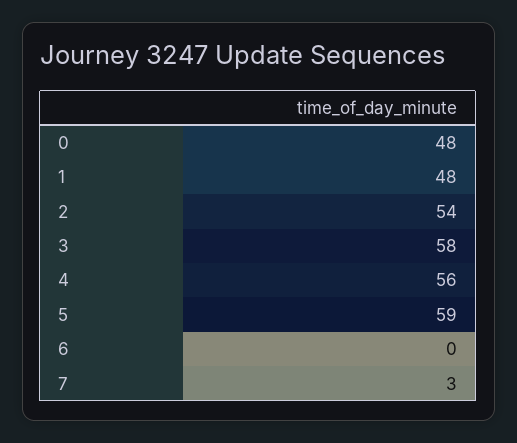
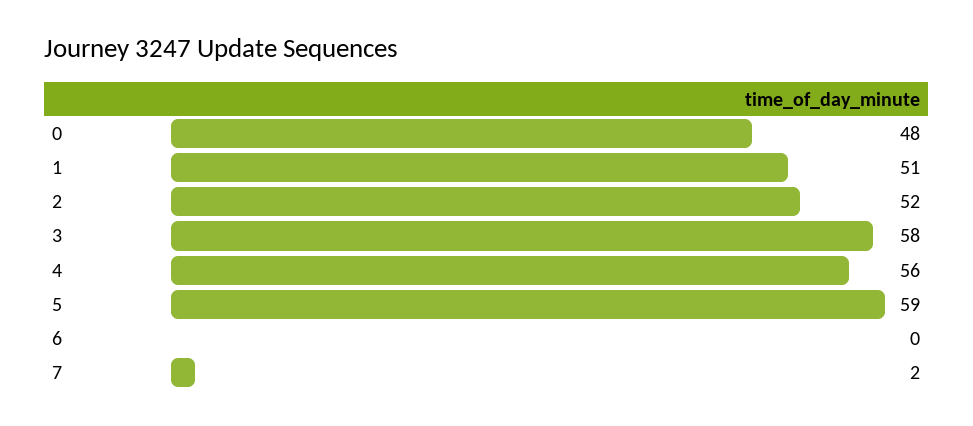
1: 48 -> 51
2: 54 -> 52
7: 3 -> 2

